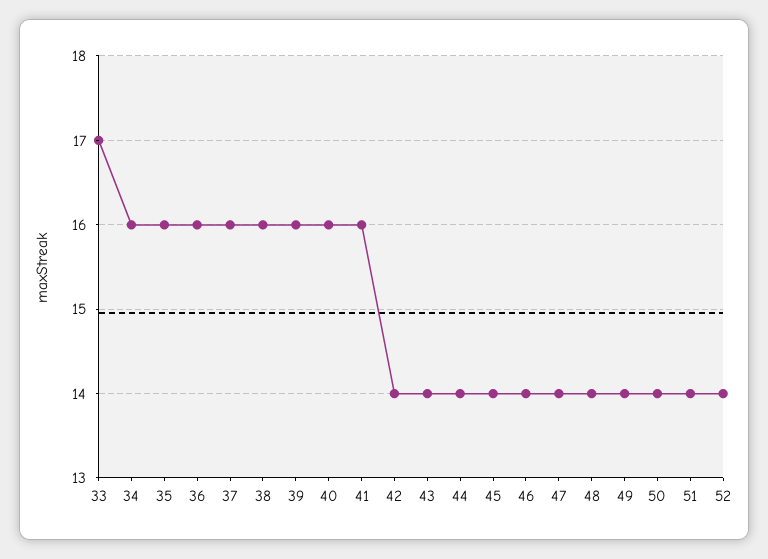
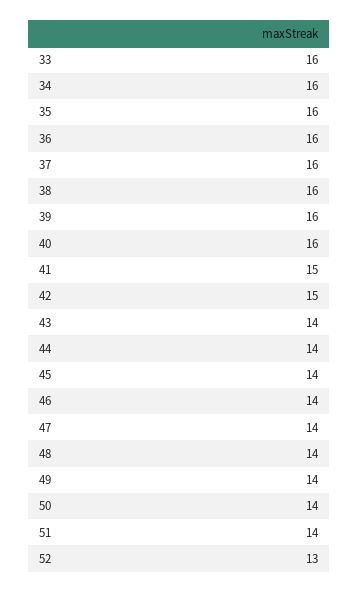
33: 17 -> 16
41: 16 -> 15
42: 14 -> 15
52: 14 -> 13

